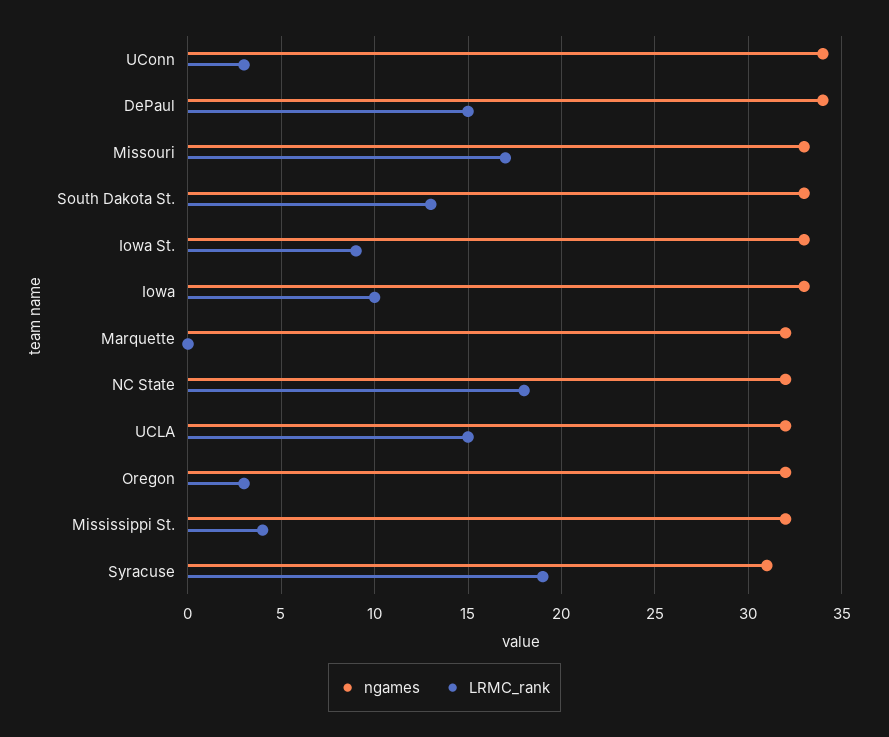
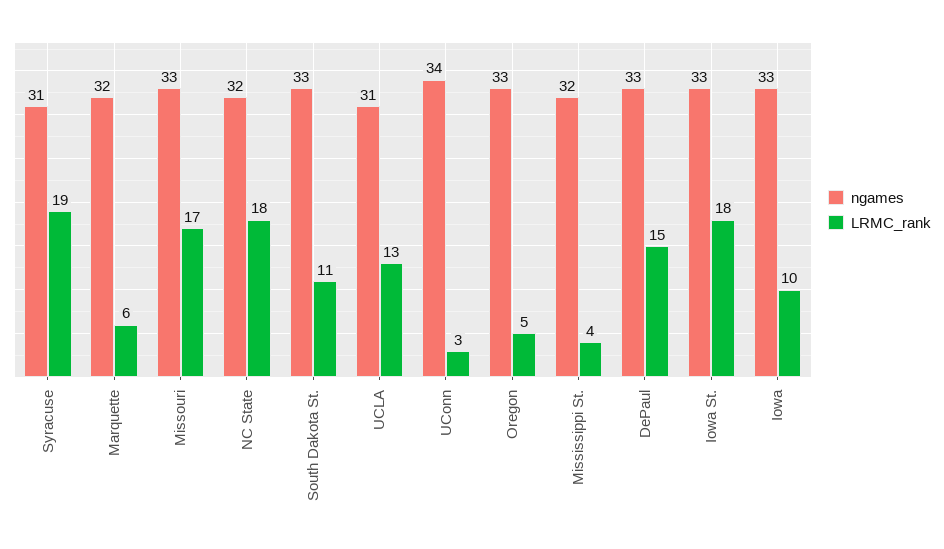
ngames, DePaul: 34 -> 33
LRMC_rank, South Dakota St.: 13 -> 11
LRMC_rank, Iowa St.: 9 -> 18
LRMC_rank, Marquette: 0 -> 6
ngames, UCLA: 32 -> 31
LRMC_rank, UCLA: 15 -> 13
ngames, Oregon: 32 -> 33
LRMC_rank, Oregon: 3 -> 5

